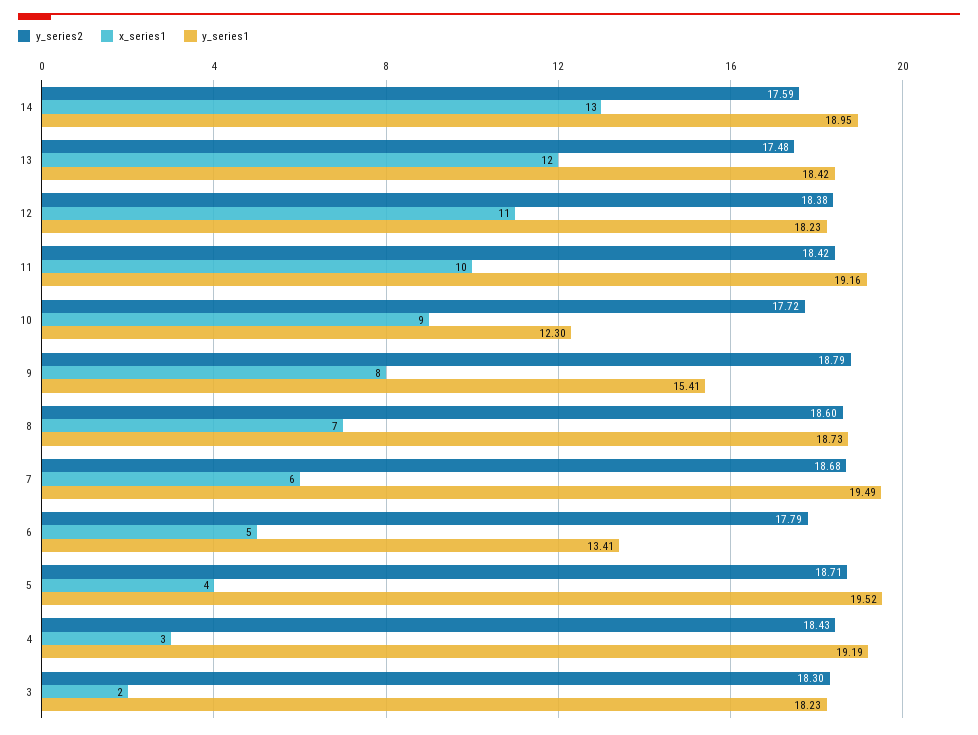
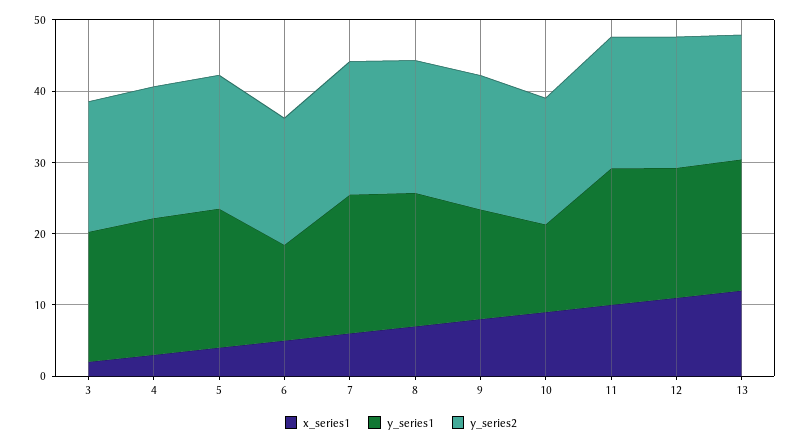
y_series2, 14: 17.59 -> none
x_series1, 14: 13 -> none
y_series1, 14: 18.95 -> none

